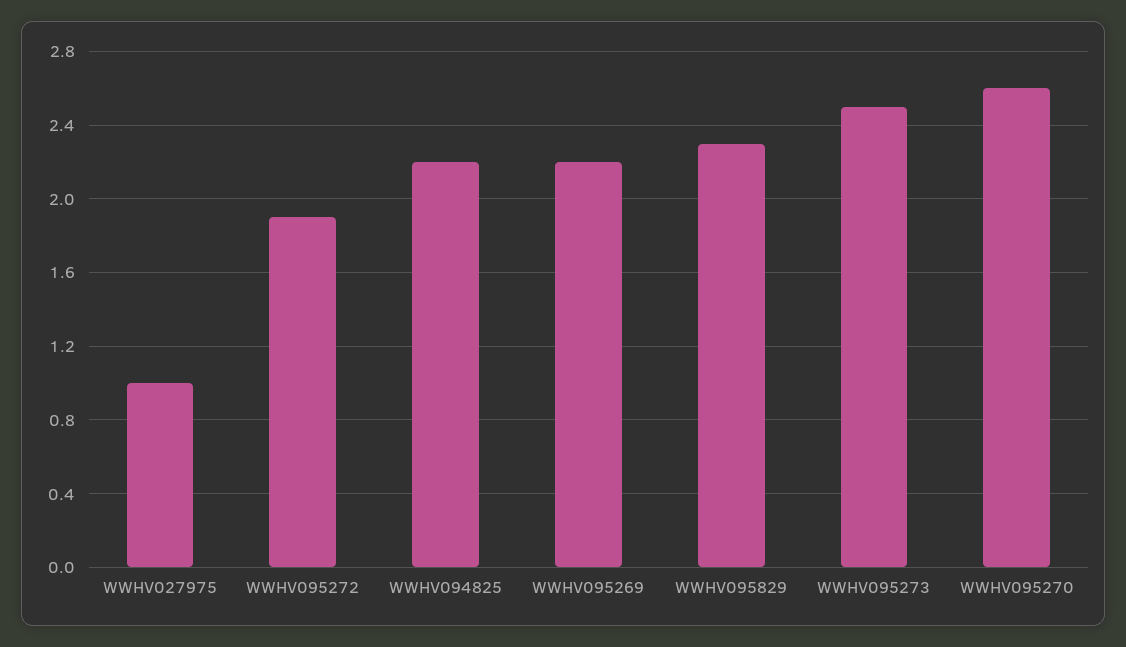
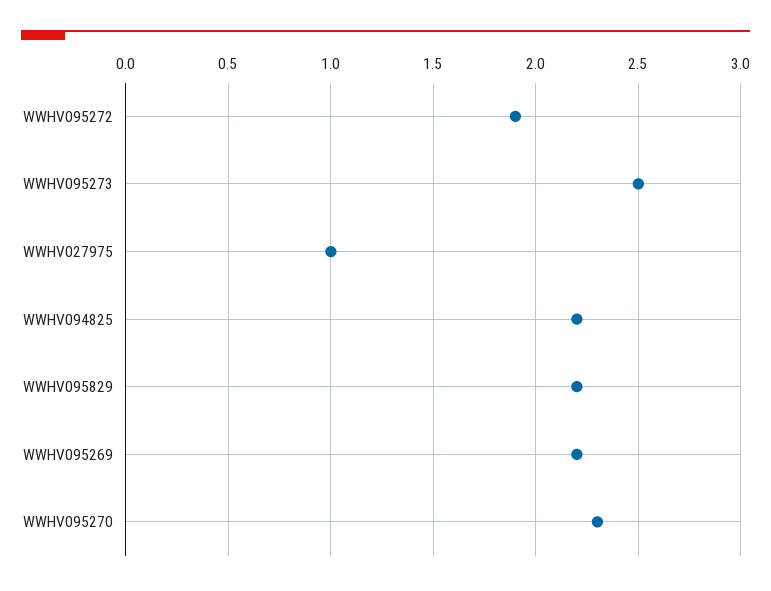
WWHV095829: 2.3 -> 2.2
WWHV095270: 2.6 -> 2.3

